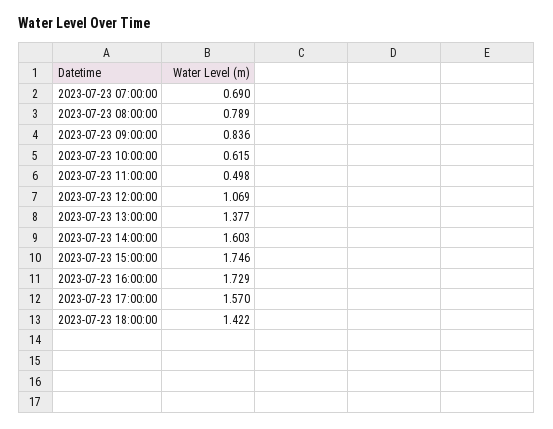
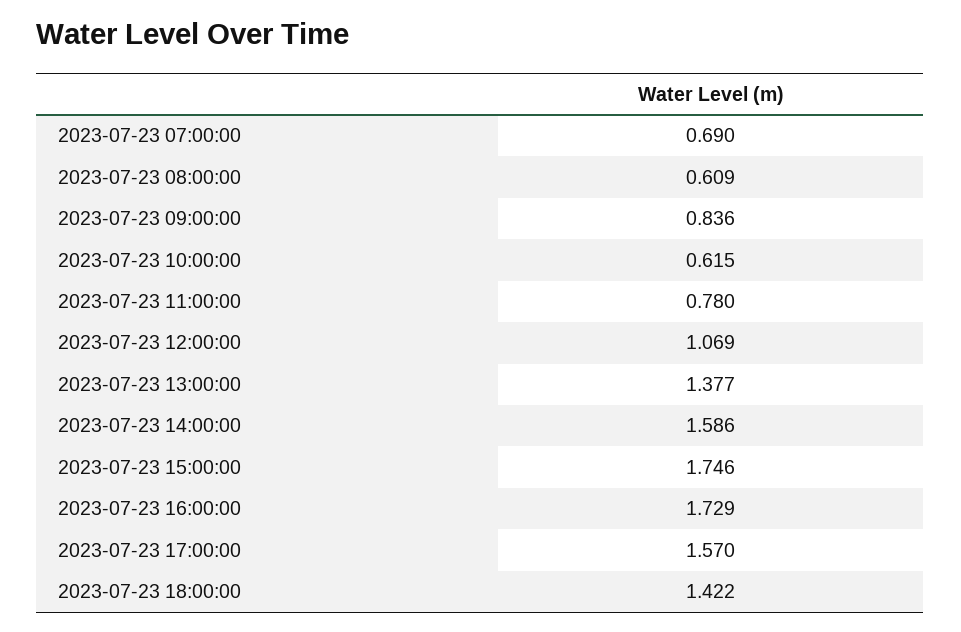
2023-07-23 08:00:00: 0.789 -> 0.609
2023-07-23 11:00:00: 0.498 -> 0.78
2023-07-23 14:00:00: 1.603 -> 1.586

